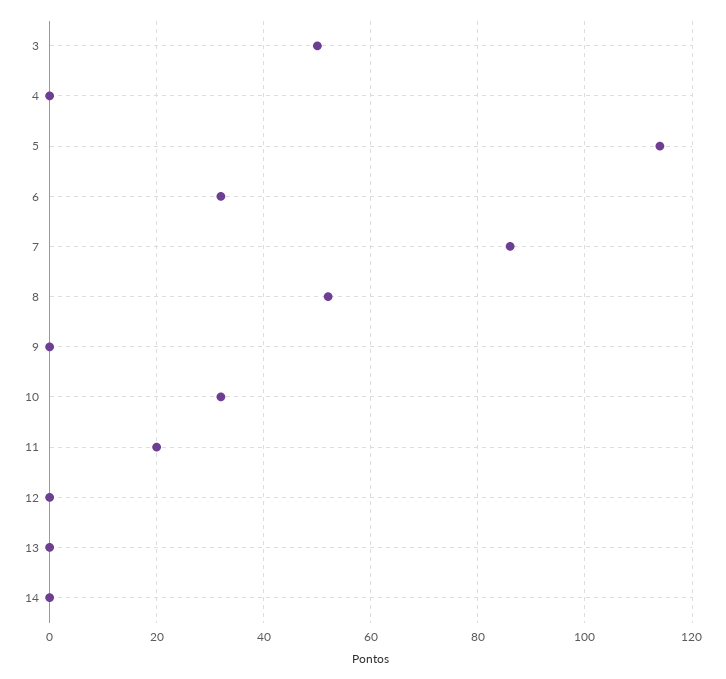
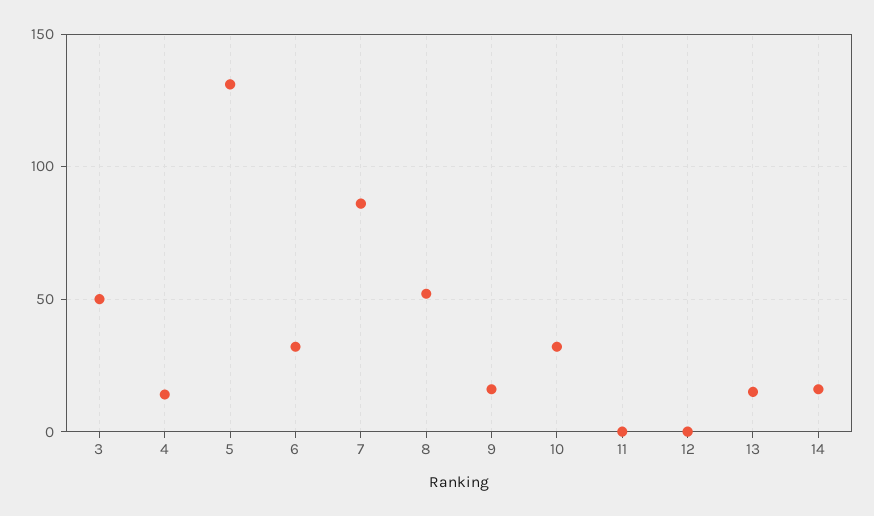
4: 0 -> 15
5: 115 -> 130
9: 0 -> 15
11: 20 -> 0
13: 0 -> 15
14: 0 -> 15

